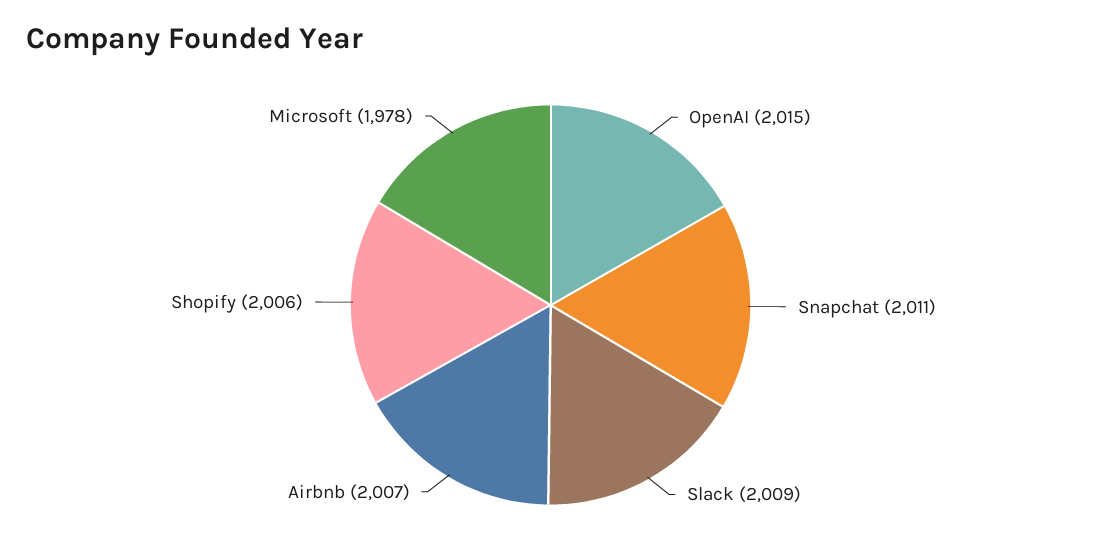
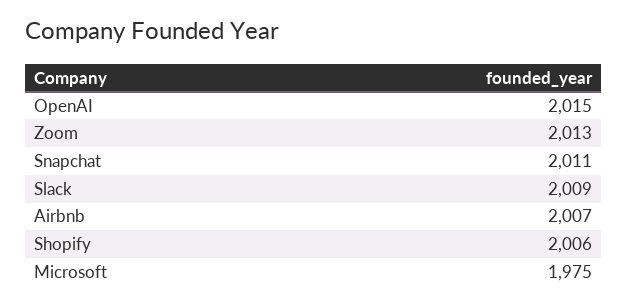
Microsoft: 1978 -> 1975
Zoom: none -> 2013

